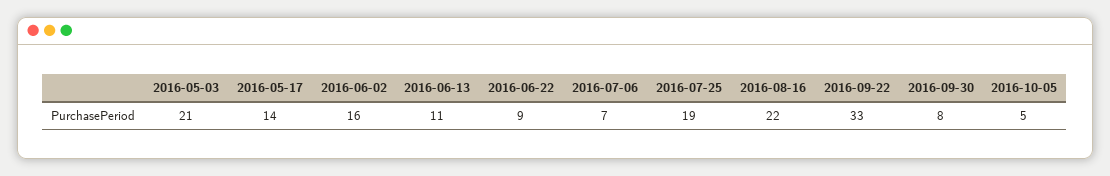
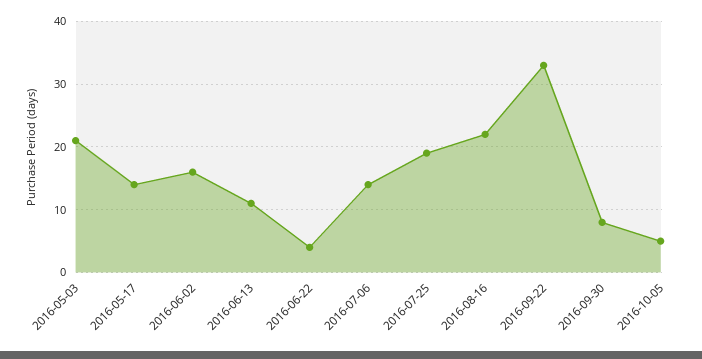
2016-06-22: 9 -> 4
2016-07-06: 7 -> 14

